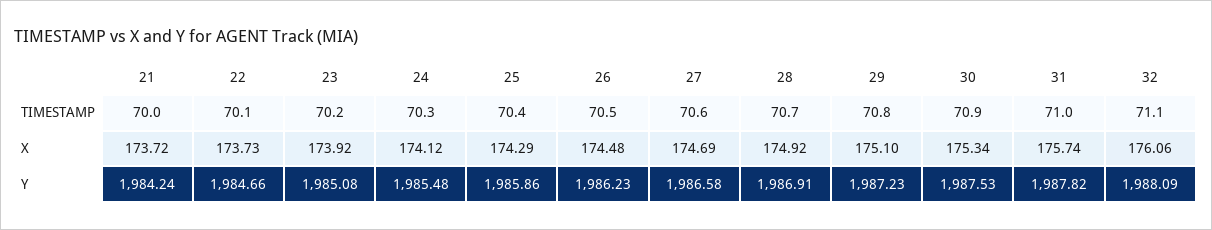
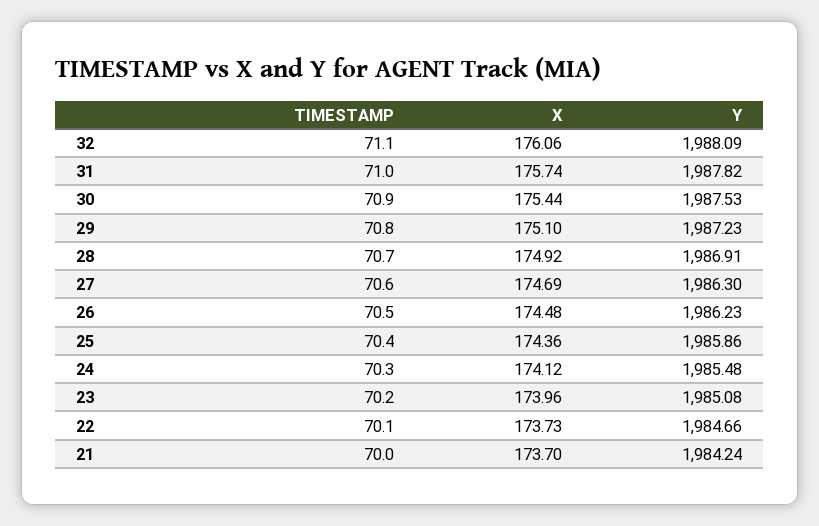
21, X: 173.72 -> 173.7
23, X: 173.92 -> 173.96
25, X: 174.29 -> 174.36
30, X: 175.34 -> 175.44
27, Y: 1986.58 -> 1986.3

